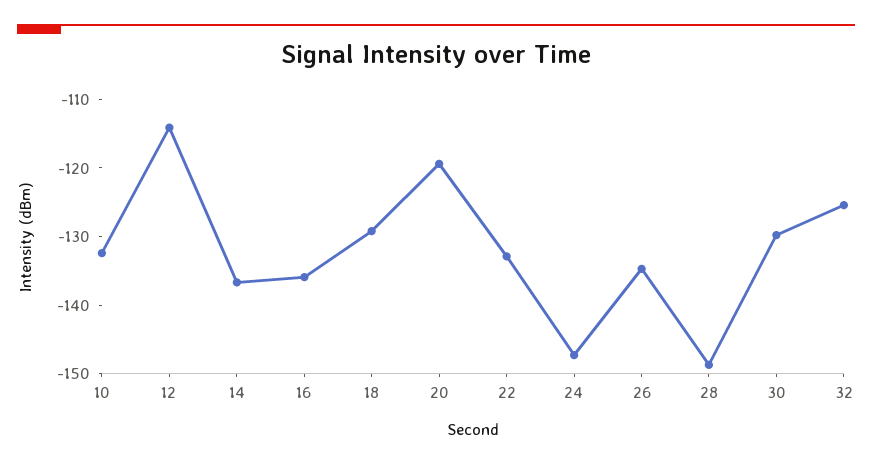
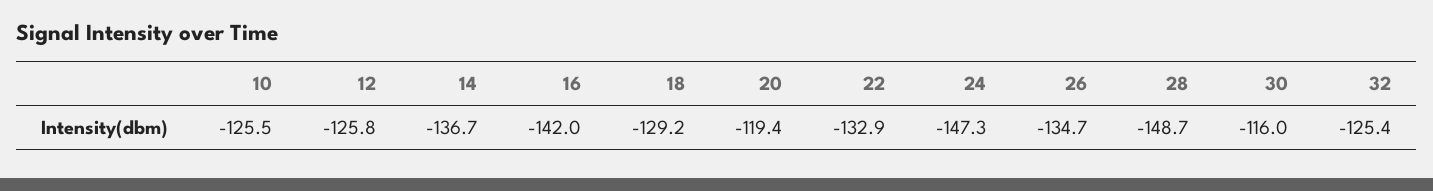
10: -132 -> -125.5
12: -114 -> -125.8
16: -136 -> -142
30: -130 -> -116

